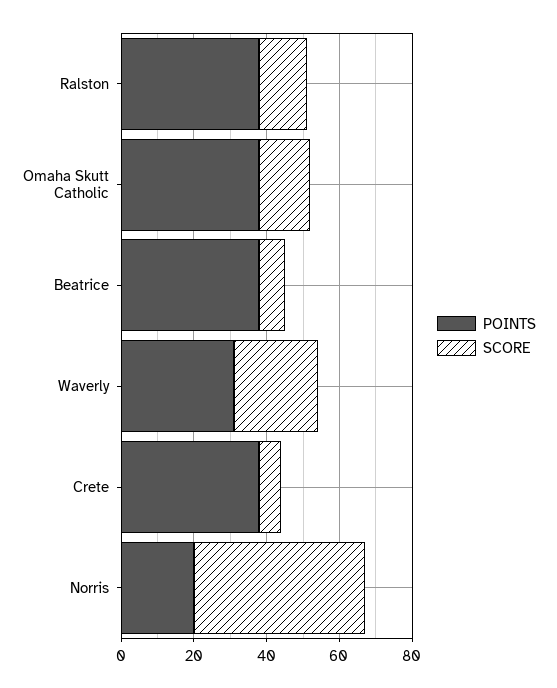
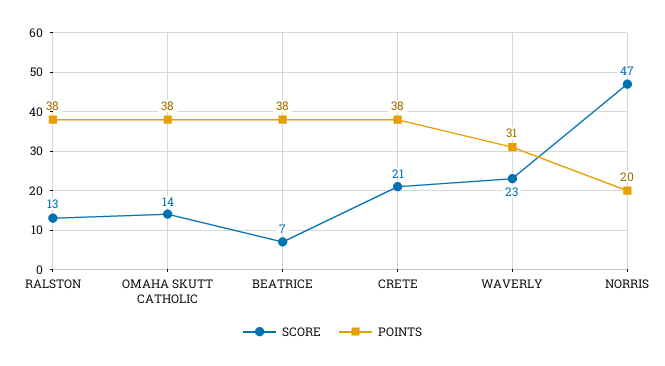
SCORE, Crete: 5 -> 21

